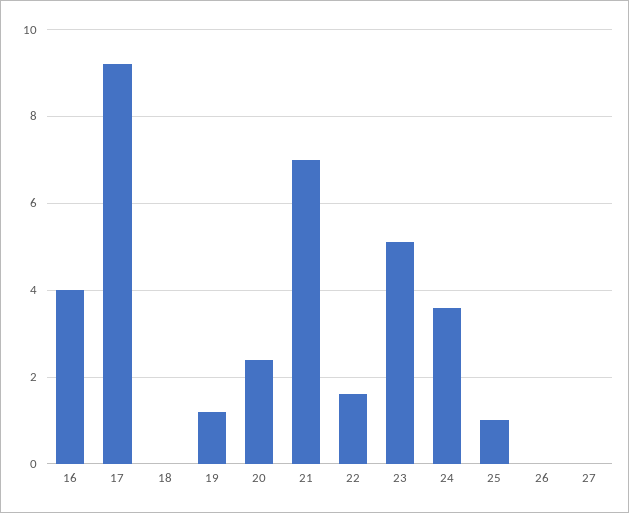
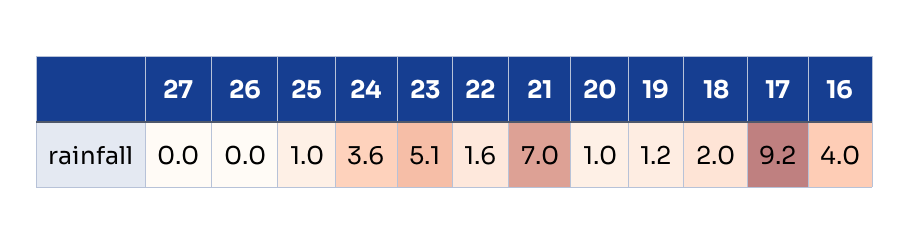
18: 0 -> 2
20: 2.5 -> 1

